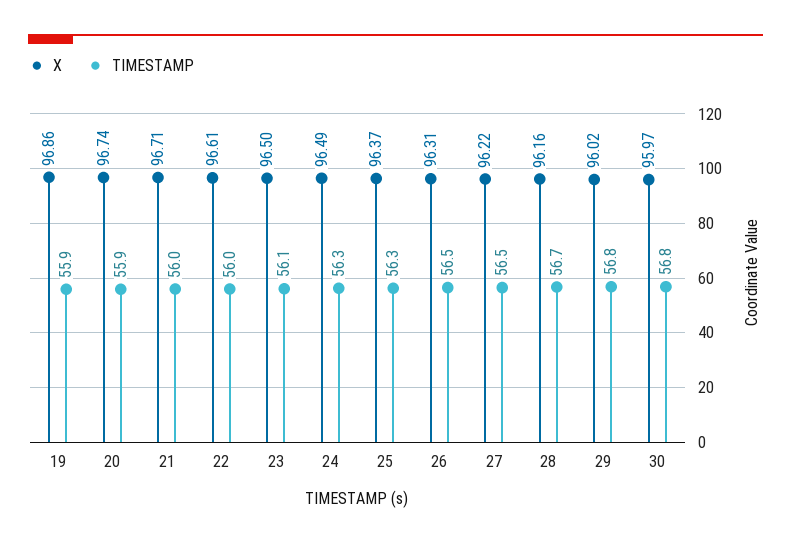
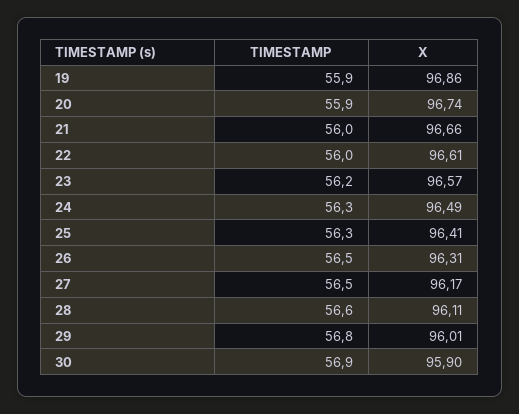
X, 21: 96.71 -> 96.66
X, 23: 96.5 -> 96.57
TIMESTAMP, 23: 56.1 -> 56.2
X, 25: 96.37 -> 96.41
X, 27: 96.22 -> 96.17
X, 28: 96.16 -> 96.11
TIMESTAMP, 28: 56.7 -> 56.6
X, 29: 96.02 -> 96.01
X, 30: 95.97 -> 95.9
TIMESTAMP, 30: 56.8 -> 56.9

